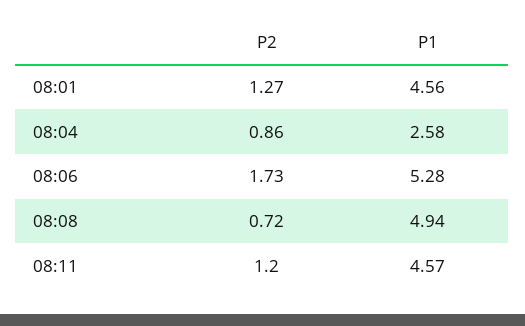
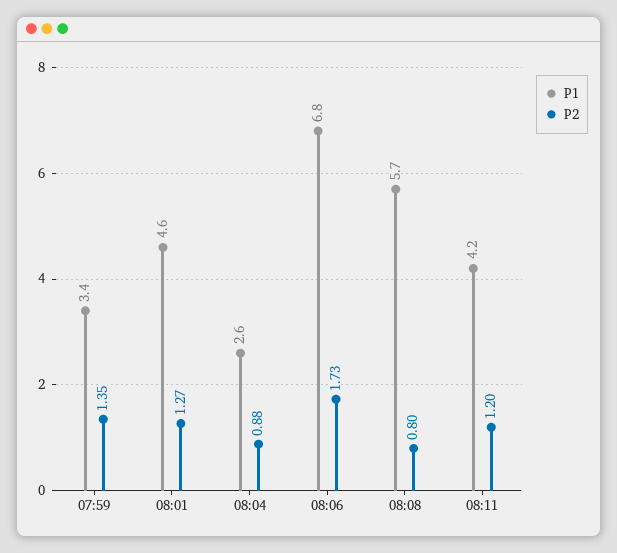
P2, 08:04: 0.86 -> 0.88
P1, 08:06: 5.28 -> 6.8
P2, 08:08: 0.72 -> 0.8
P1, 08:08: 4.94 -> 5.7
P1, 08:11: 4.57 -> 4.2
P1, 07:59: none -> 3.4
P2, 07:59: none -> 1.35

